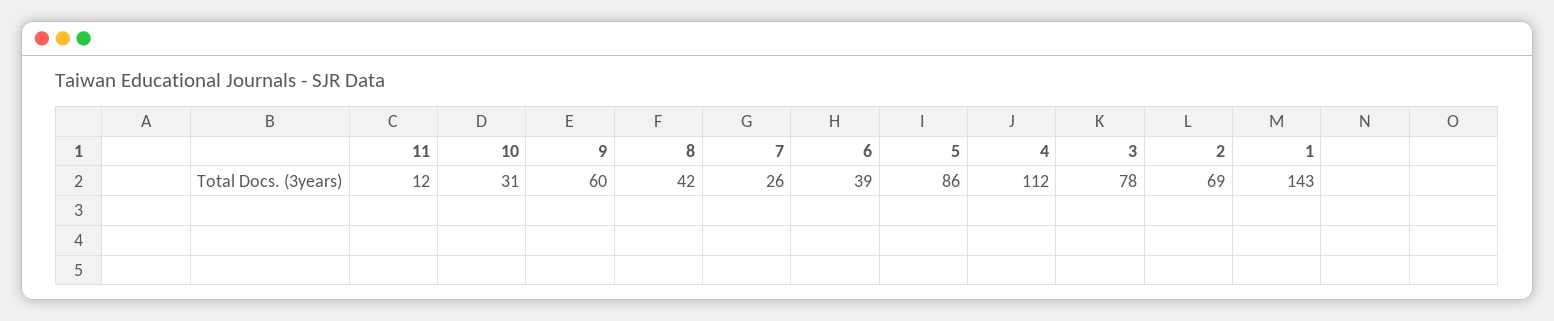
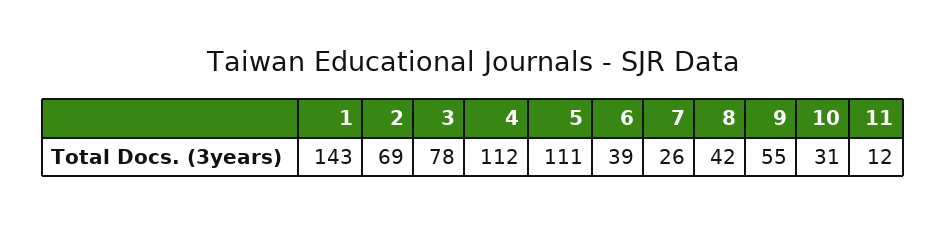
9: 60 -> 55
5: 86 -> 111

